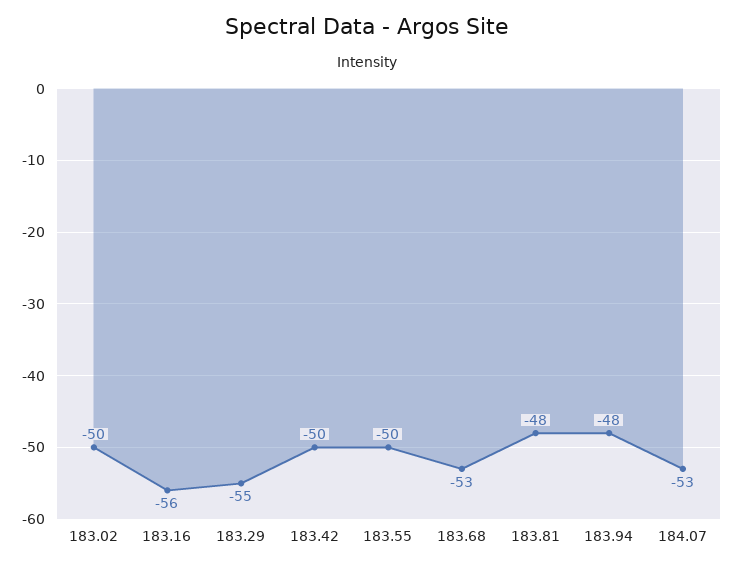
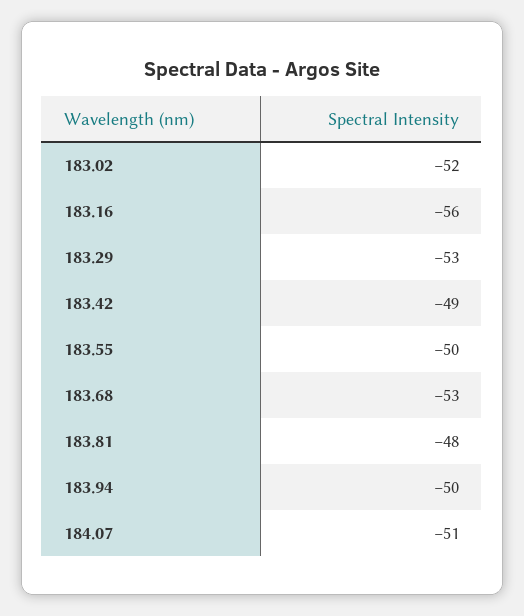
183.02: -50 -> -52
183.29: -55 -> -53
183.42: -50 -> -49
183.94: -48 -> -50
184.07: -53 -> -51

